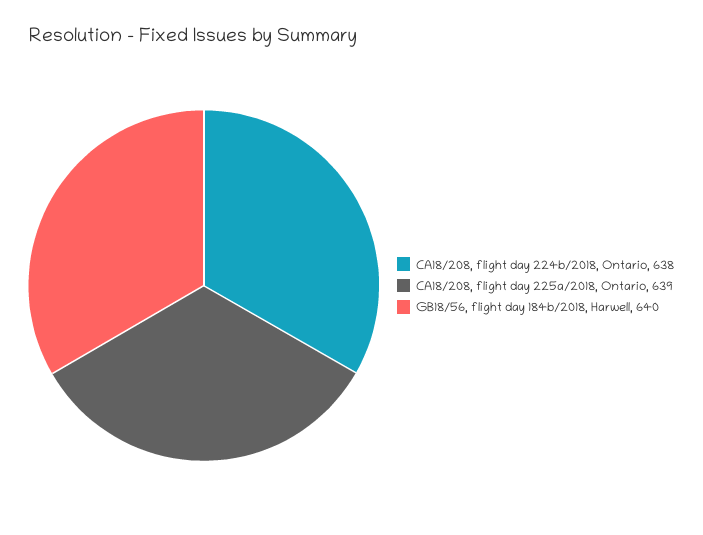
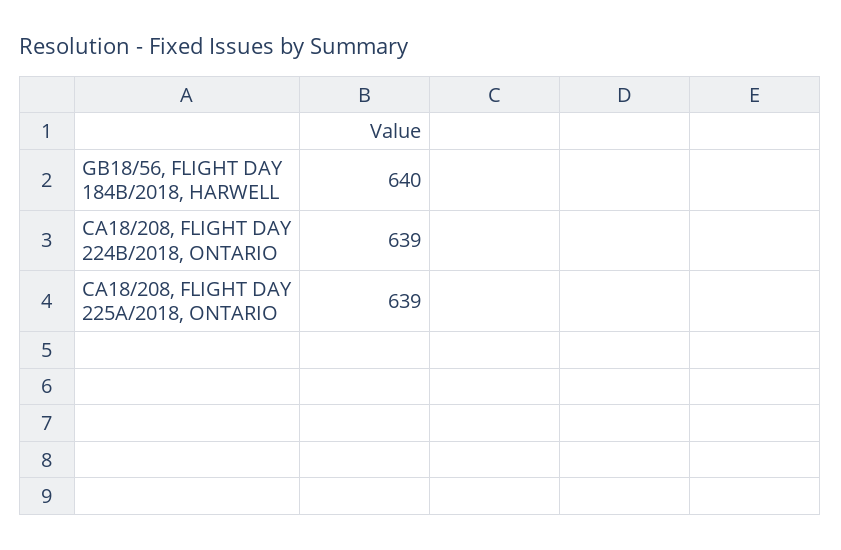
CA18/208, flight day 224b/2018, Ontario: 638 -> 639

